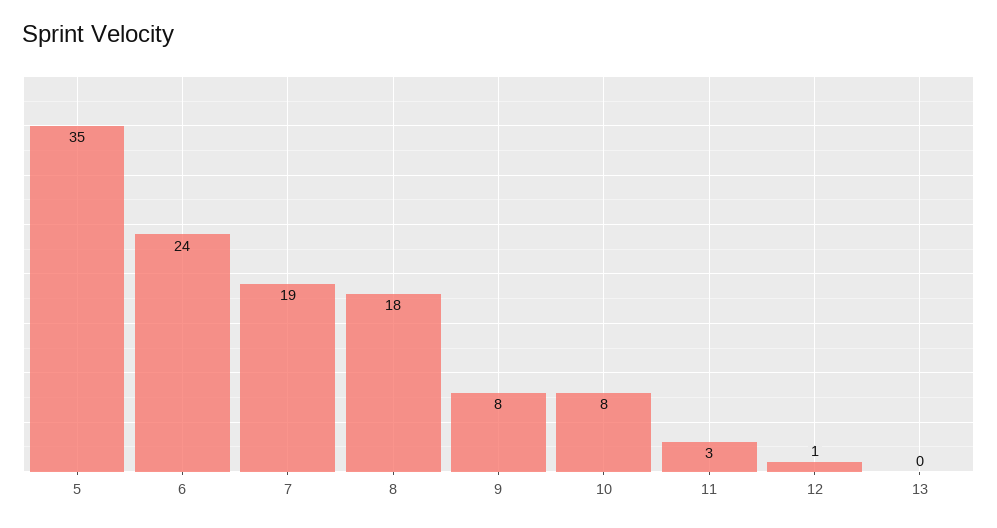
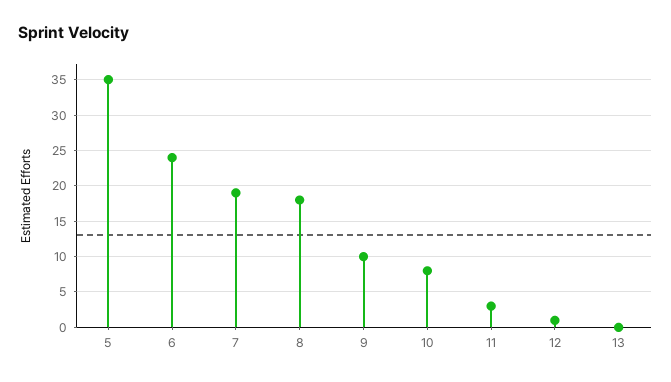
9: 8 -> 10

